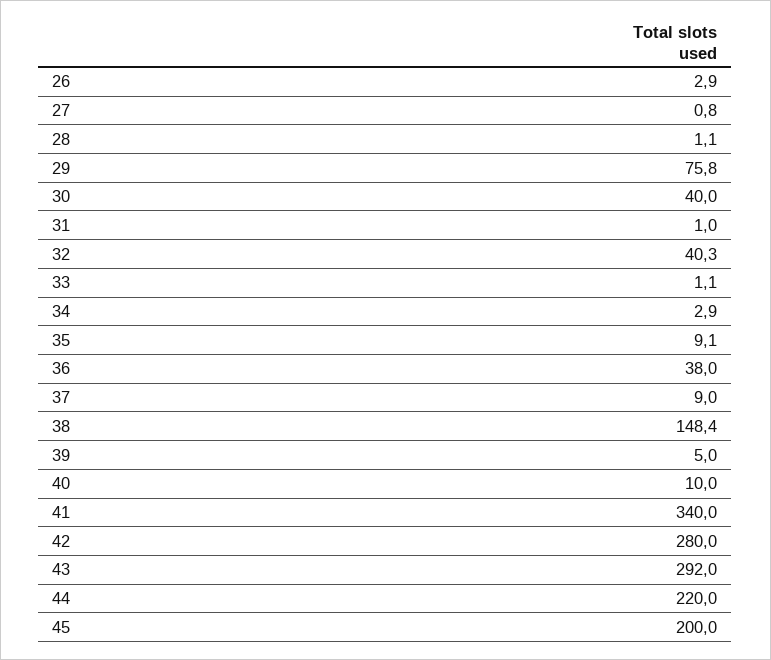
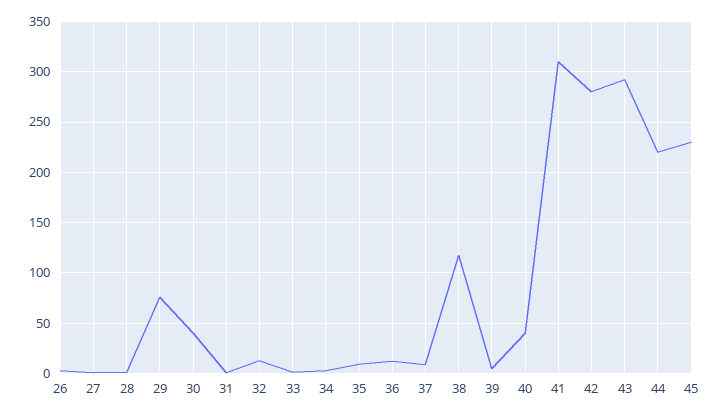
32: 40.3 -> 10
36: 38 -> 10
38: 148.4 -> 120
40: 10 -> 40
41: 340 -> 310
45: 200 -> 230

